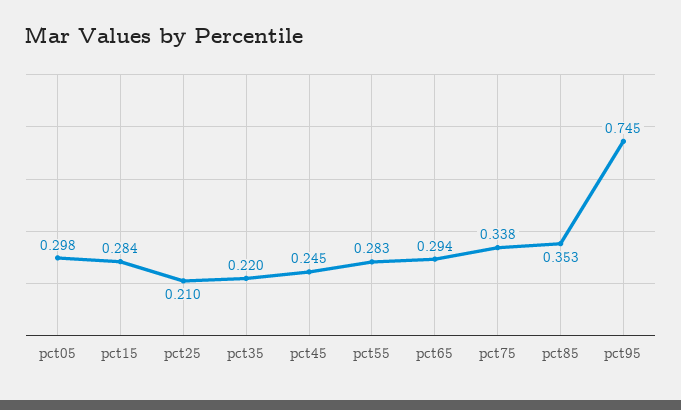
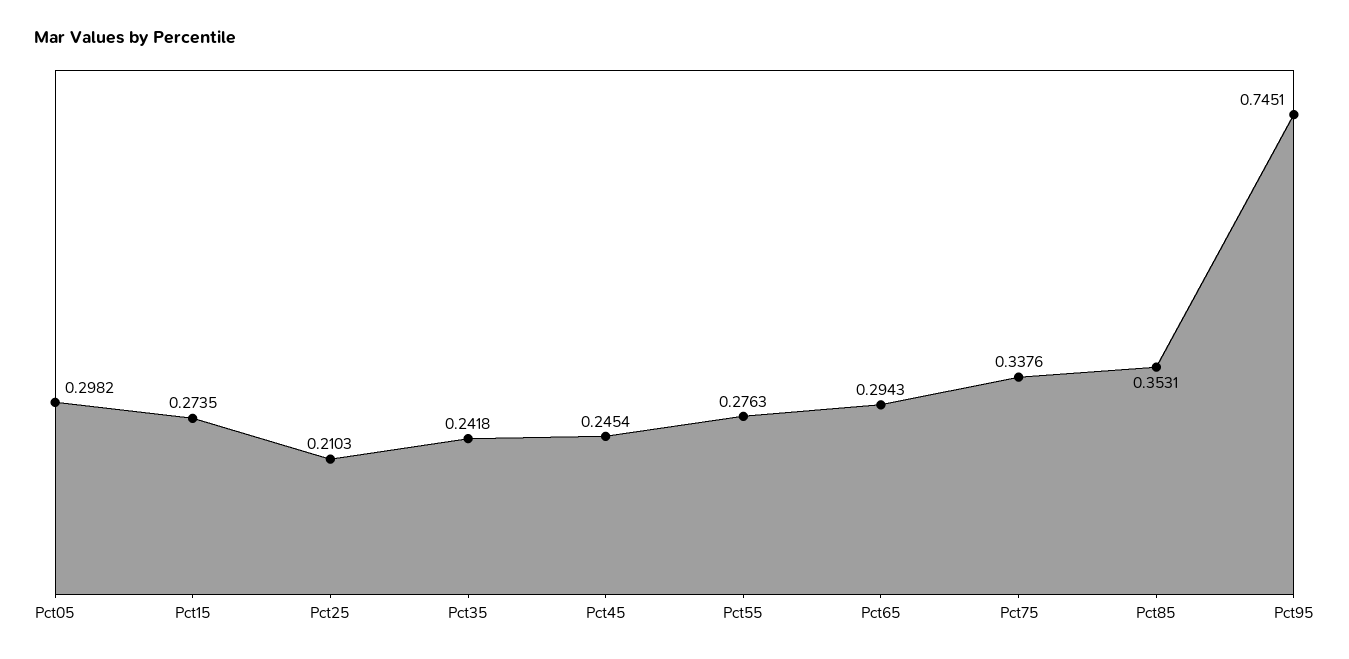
pct15: 0.284 -> 0.2735
pct35: 0.22 -> 0.2418
pct55: 0.283 -> 0.2763

